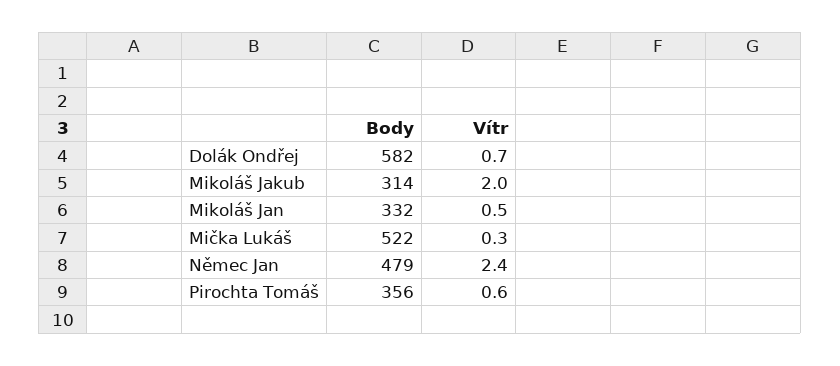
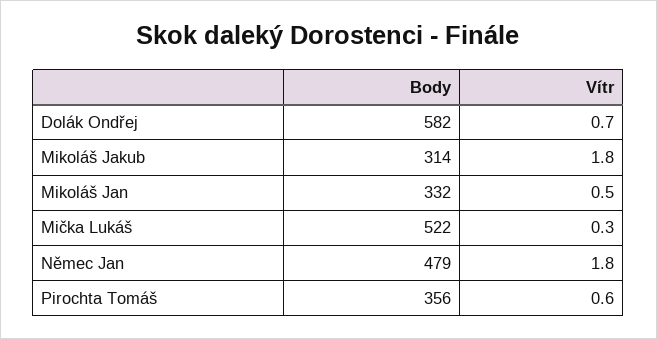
Vítr, Mikoláš Jakub: 2 -> 1.8
Vítr, Němec Jan: 2.4 -> 1.8

